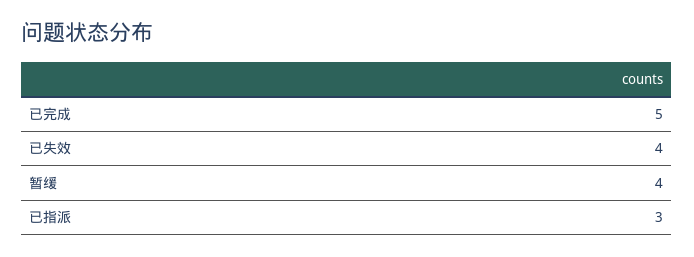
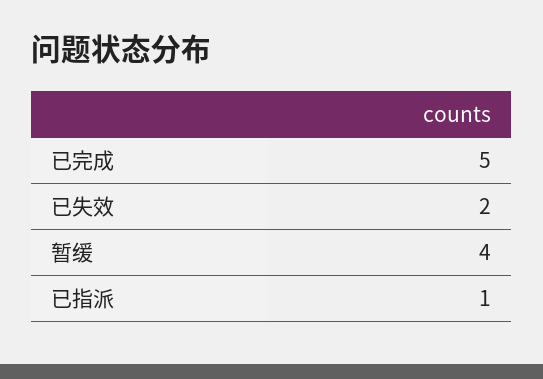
已失效: 4 -> 2
已指派: 3 -> 1

